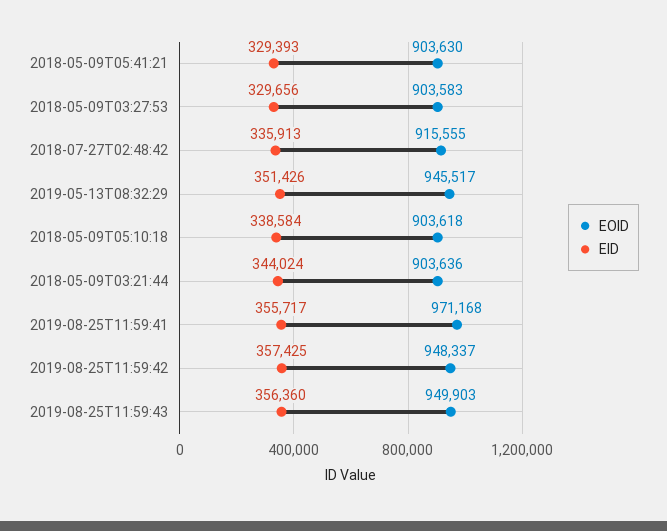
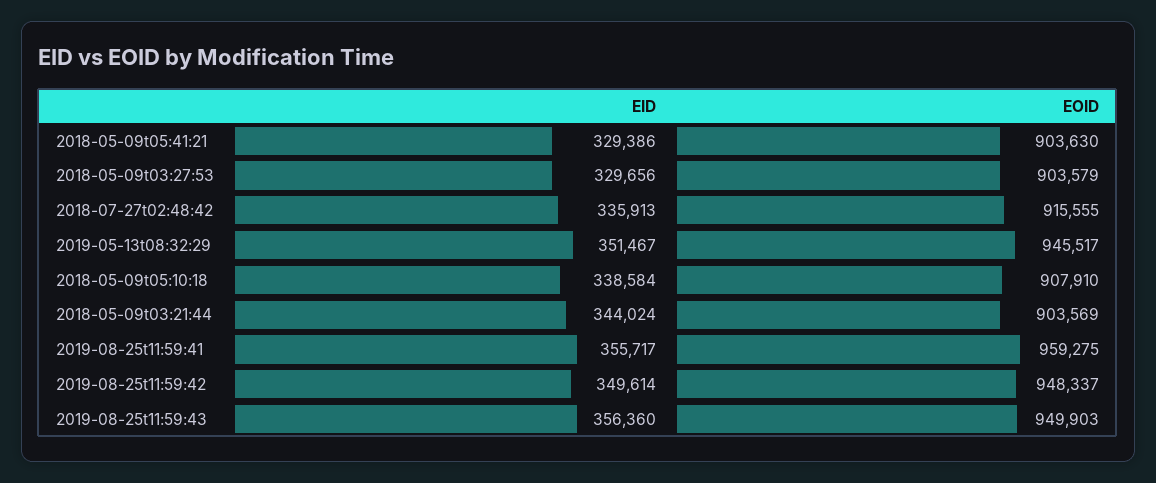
EID, 2018-05-09T05:41:21: 329393 -> 329386
EOID, 2018-05-09T03:27:53: 903583 -> 903579
EID, 2019-05-13T08:32:29: 351426 -> 351467
EOID, 2018-05-09T05:10:18: 903618 -> 907910
EOID, 2018-05-09T03:21:44: 903636 -> 903569
EOID, 2019-08-25T11:59:41: 971168 -> 959275
EID, 2019-08-25T11:59:42: 357425 -> 349614

